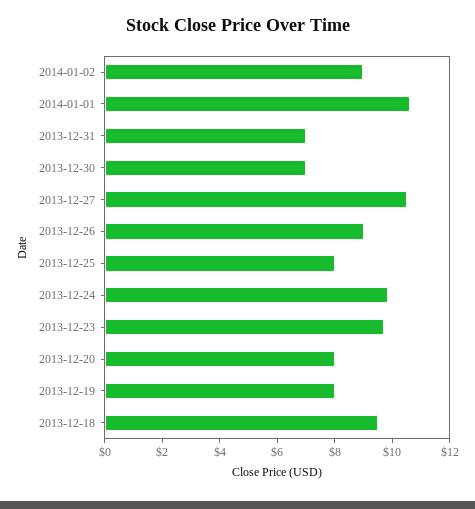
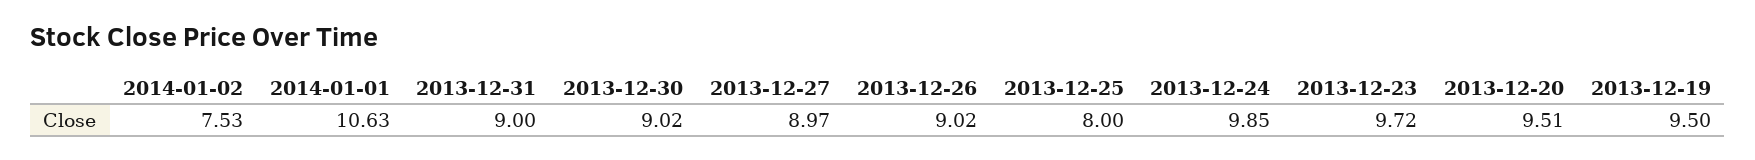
2014-01-02: 9 -> 7.53
2013-12-31: 7 -> 9
2013-12-30: 7 -> 9.02
2013-12-27: 10.5 -> 8.97
2013-12-20: 8 -> 9.51
2013-12-19: 8 -> 9.5
2013-12-18: 9.5 -> none

